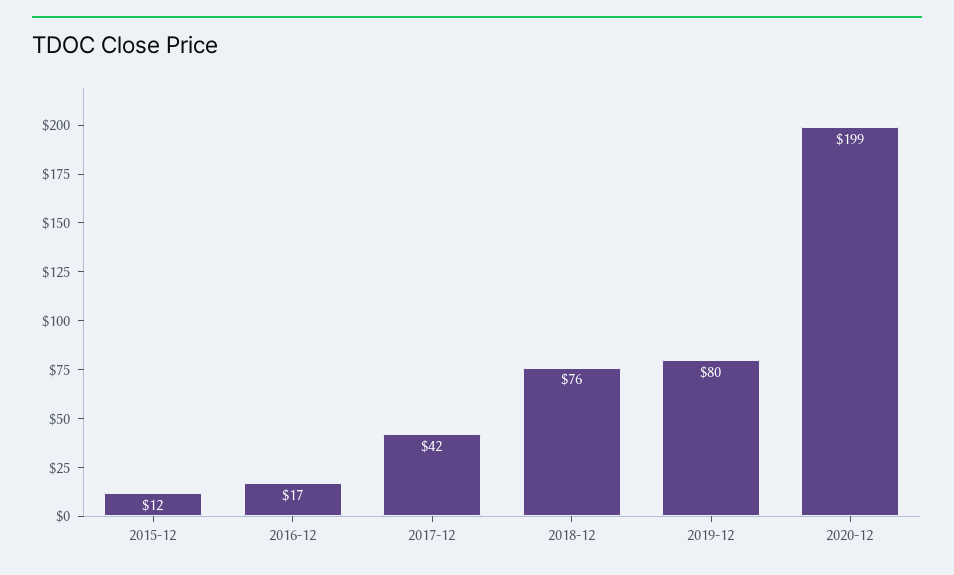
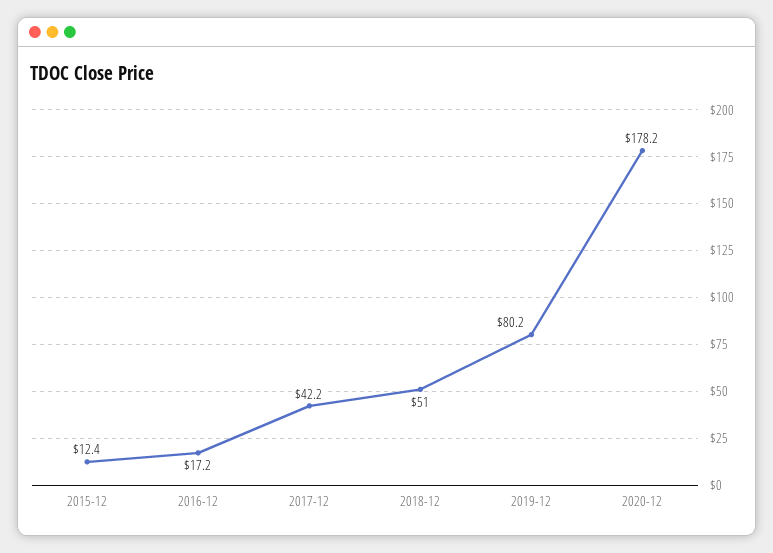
2018-12: 76 -> 51
2020-12: 199 -> 178.2

